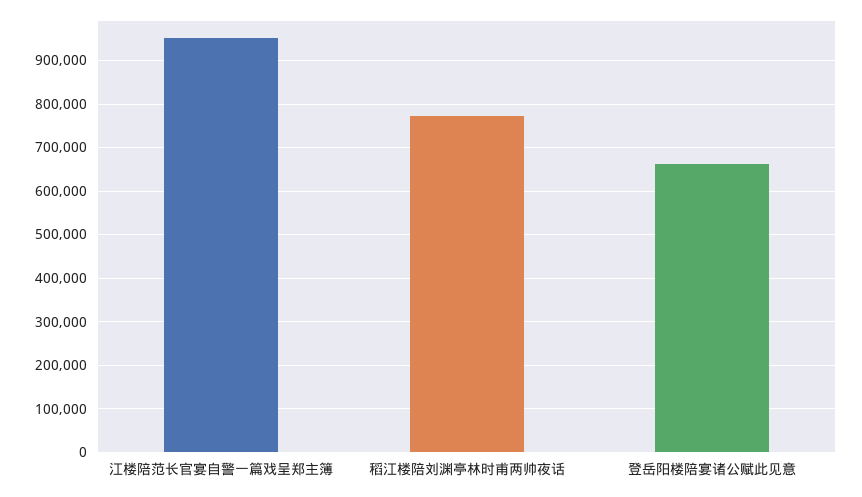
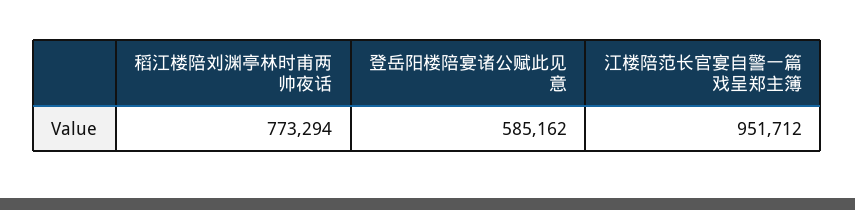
登岳阳楼陪宴诸公赋此见意: 660000 -> 585162

